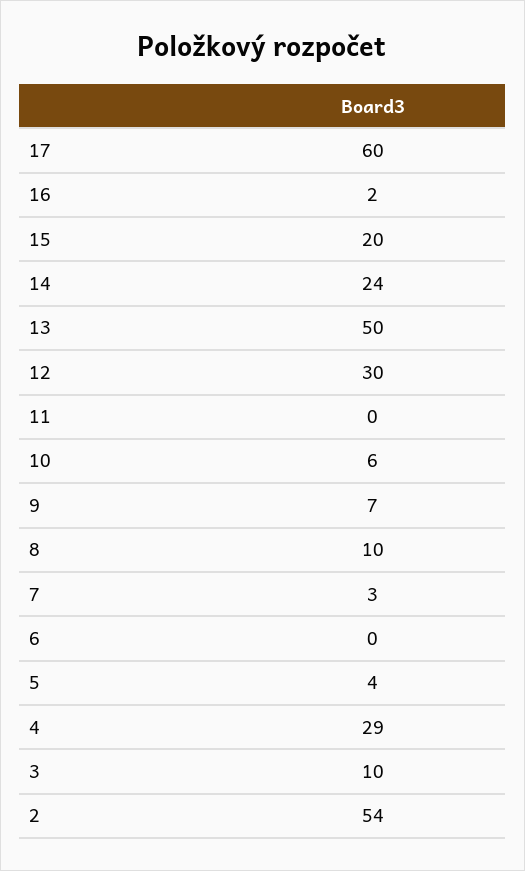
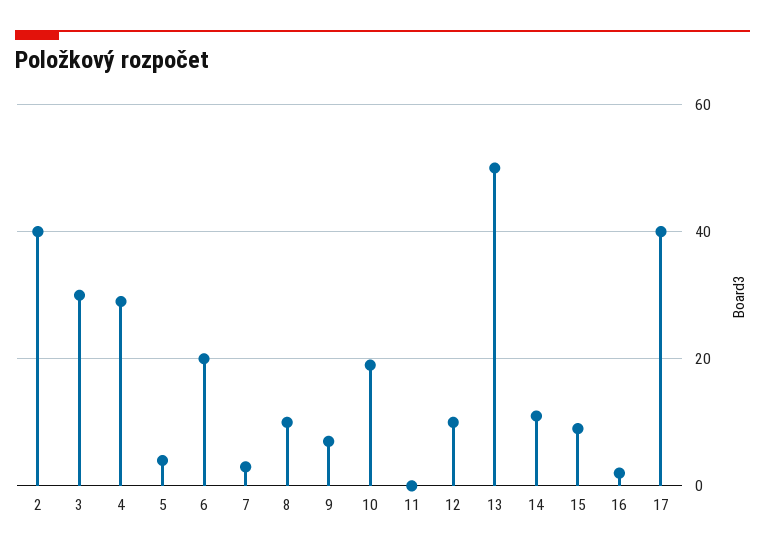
17: 60 -> 40
15: 20 -> 10
14: 24 -> 10
12: 30 -> 10
10: 6 -> 20
6: 0 -> 20
3: 10 -> 30
2: 54 -> 40

